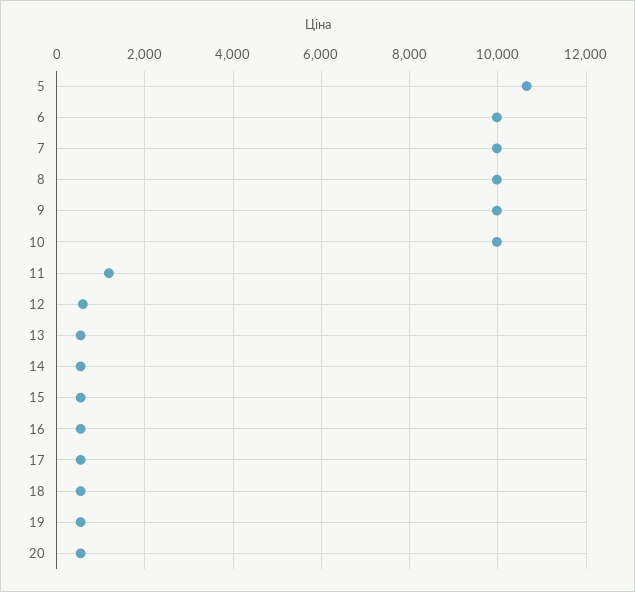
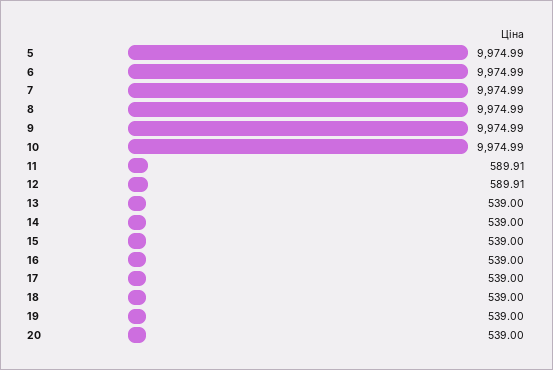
5: 10600 -> 9974.99
11: 1200 -> 589.91

